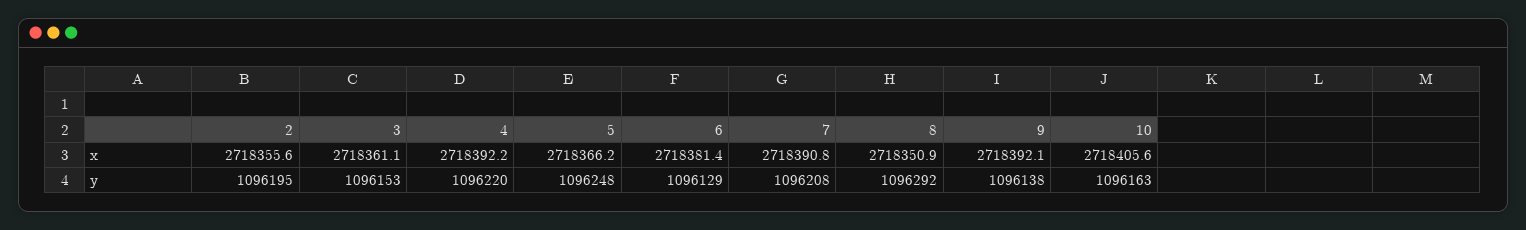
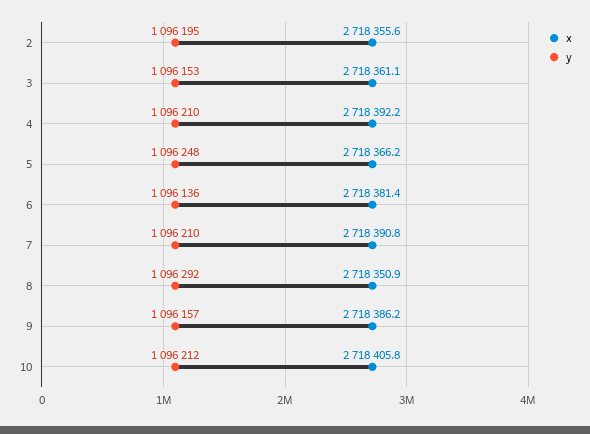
x, 9: 2718392.1 -> 2718386.2
x, 10: 2718405.6 -> 2718405.8
y, 4: 1096220 -> 1096210
y, 6: 1096129 -> 1096136
y, 7: 1096208 -> 1096210
y, 9: 1096138 -> 1096157
y, 10: 1096163 -> 1096212

